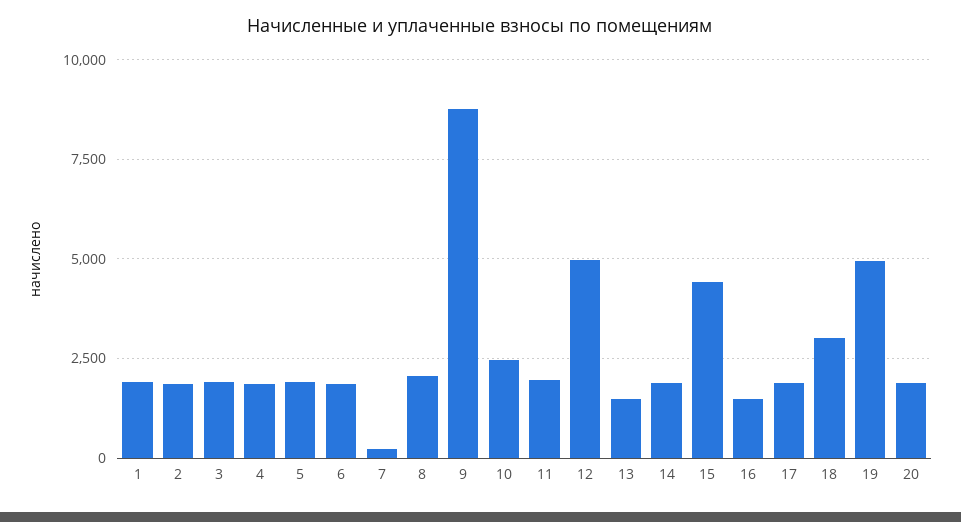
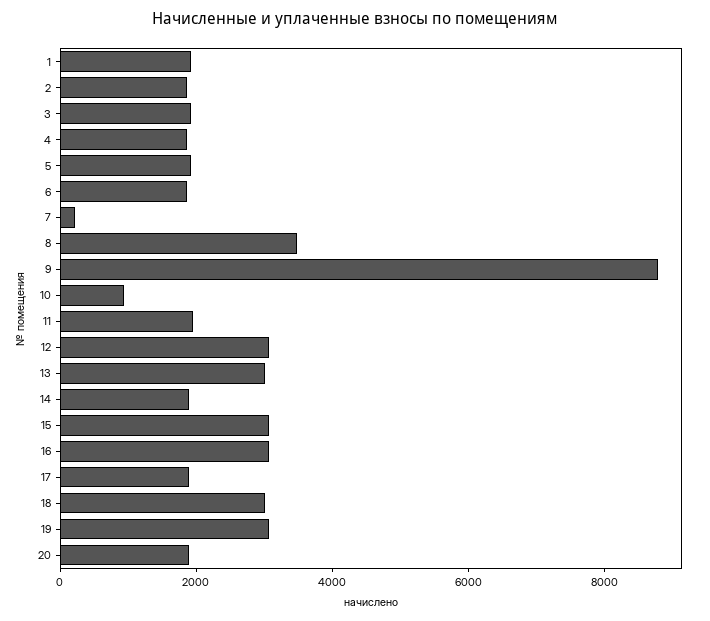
8: 2000 -> 3500
10: 2500 -> 1000
12: 5000 -> 3000
13: 1500 -> 3000
15: 4500 -> 3000
16: 1500 -> 3000
19: 5000 -> 3000

